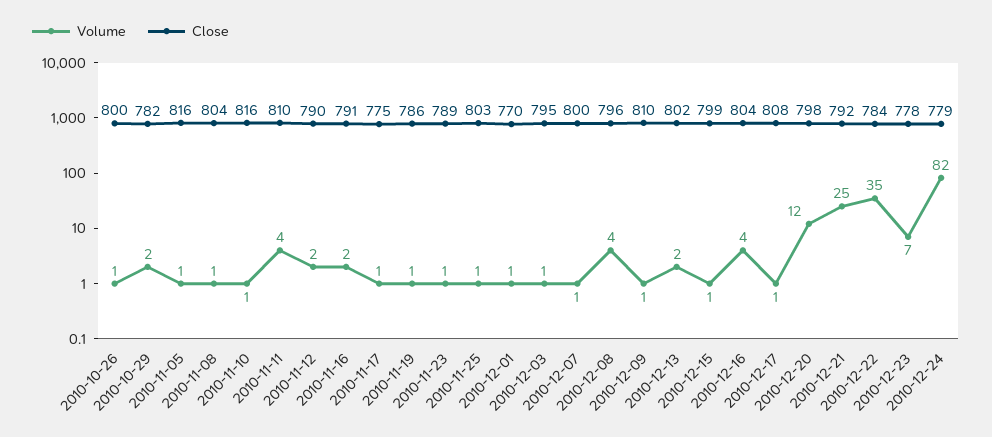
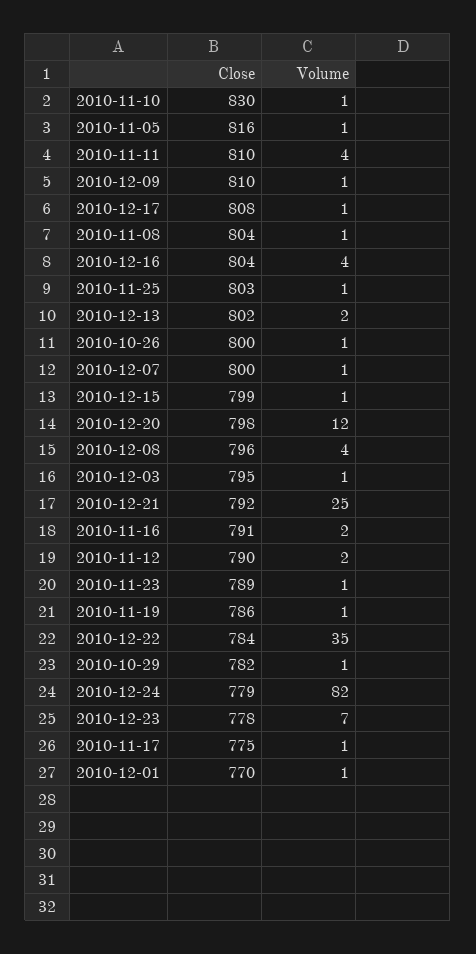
Volume, 2010-10-29: 2 -> 1
Close, 2010-11-10: 816 -> 830

